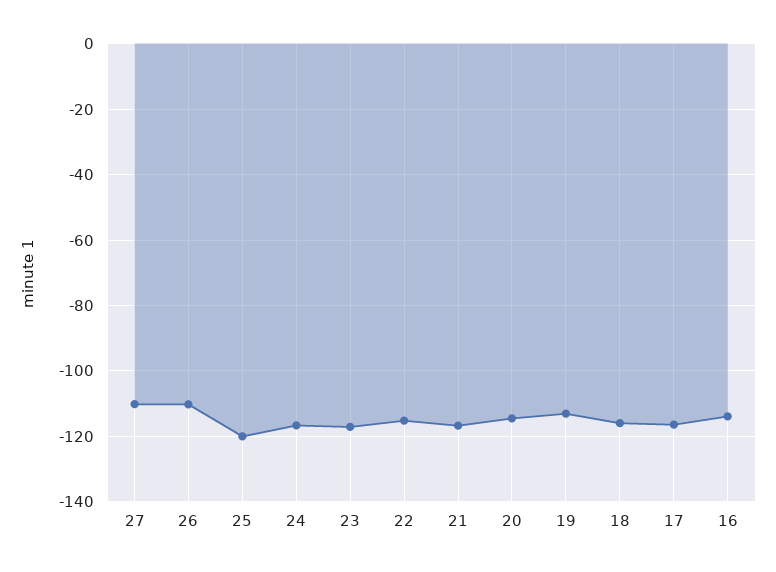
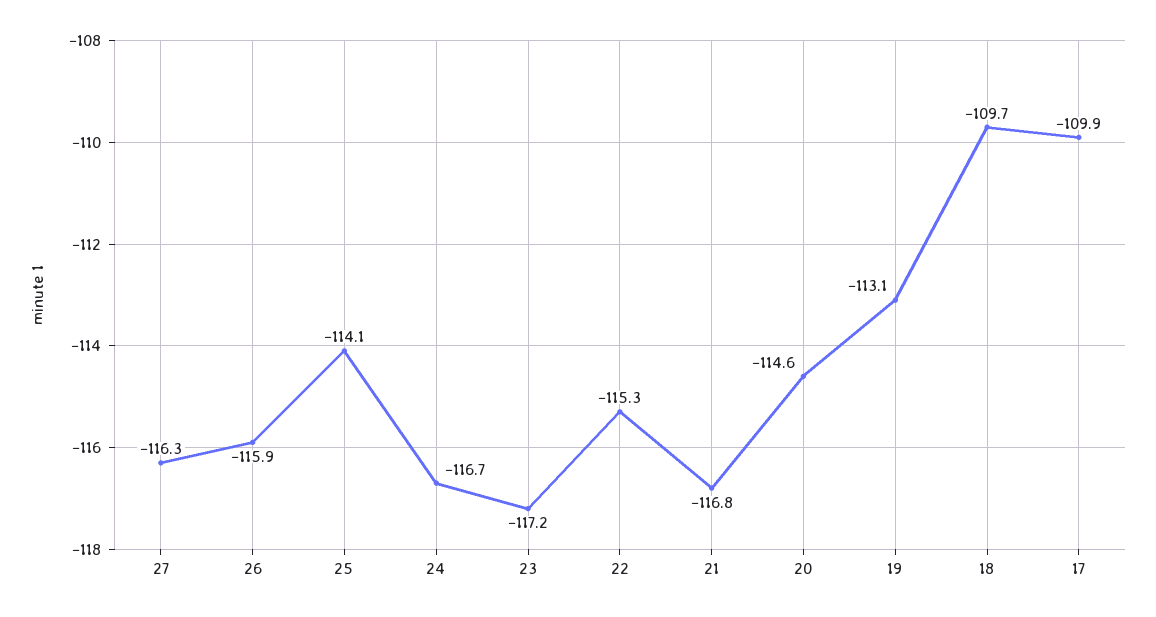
27: -110 -> -116.3
26: -110 -> -115.9
25: -120 -> -114.1
18: -116 -> -109.7
17: -116 -> -109.9
16: -114 -> none

